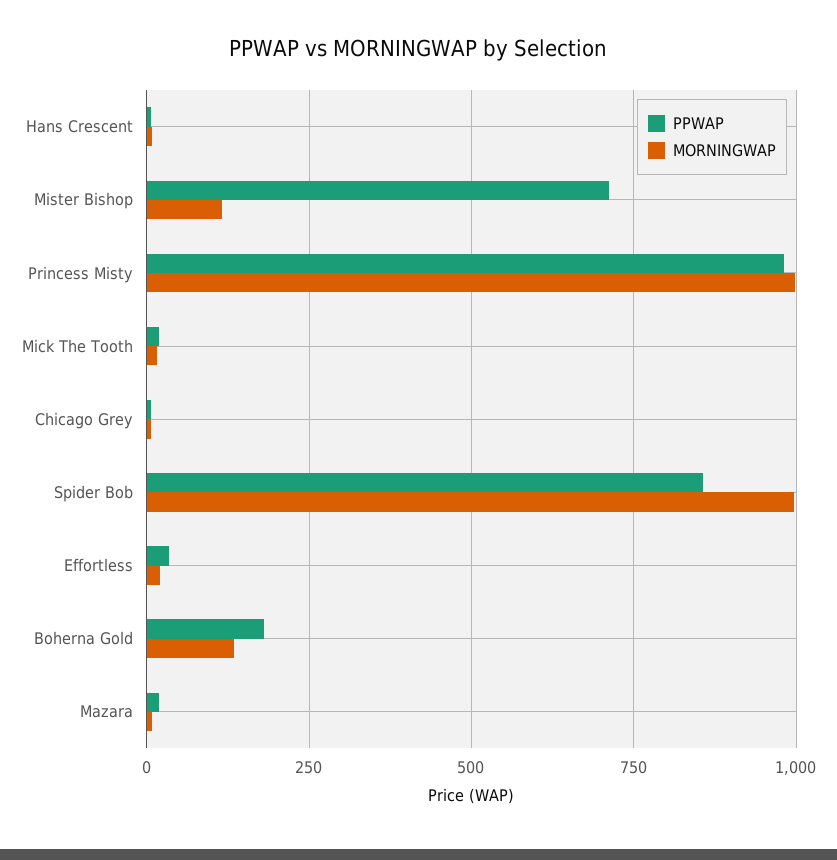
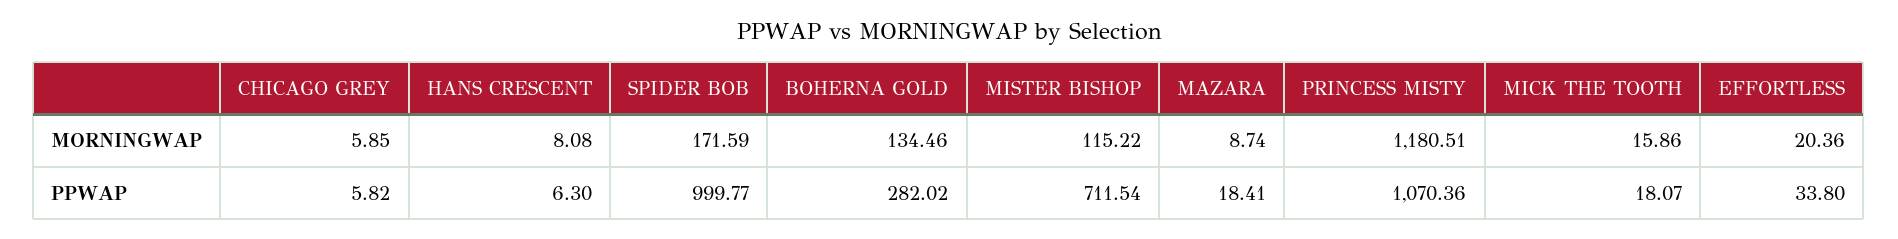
PPWAP, Princess Misty: 975 -> 1070.36
MORNINGWAP, Princess Misty: 1000 -> 1180.51
PPWAP, Spider Bob: 850 -> 999.77
MORNINGWAP, Spider Bob: 1000 -> 171.59
PPWAP, Boherna Gold: 175 -> 282.02

